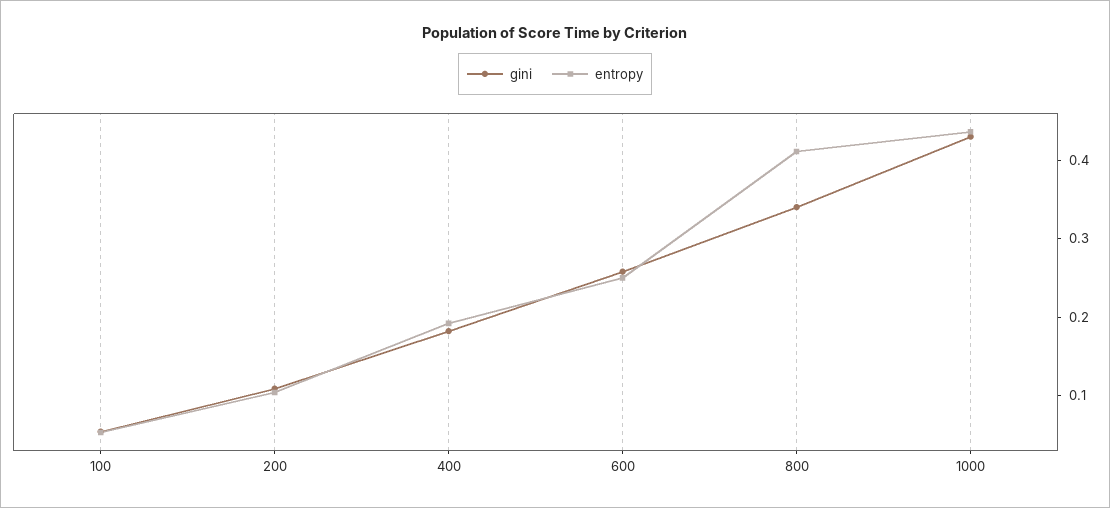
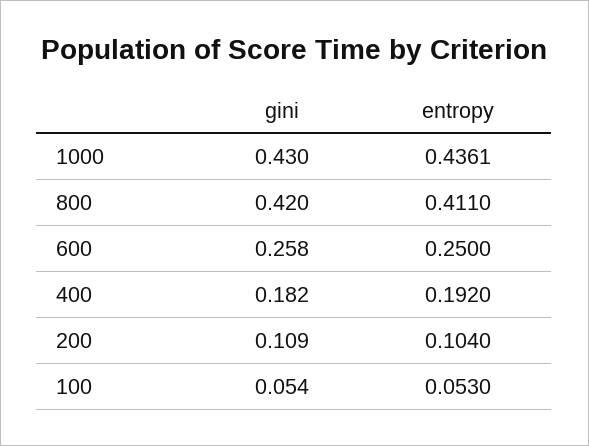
gini, 800: 0.34 -> 0.42

